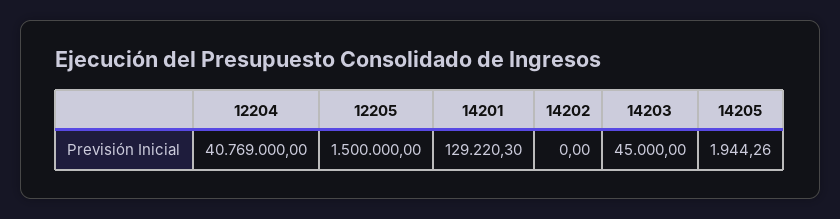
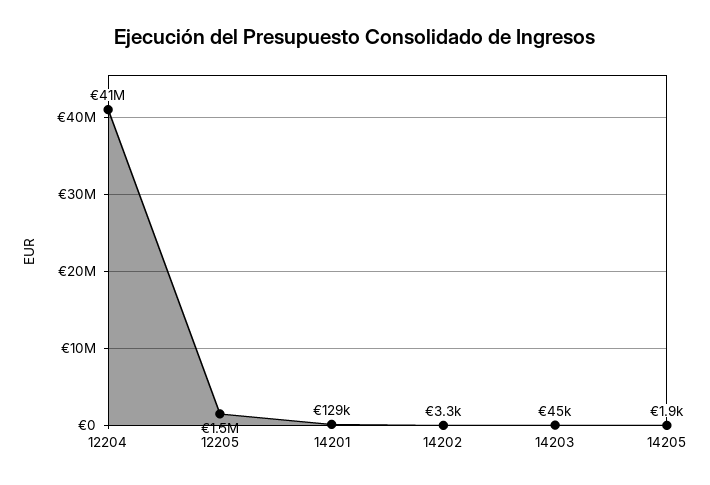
14202: 0 -> 3300

